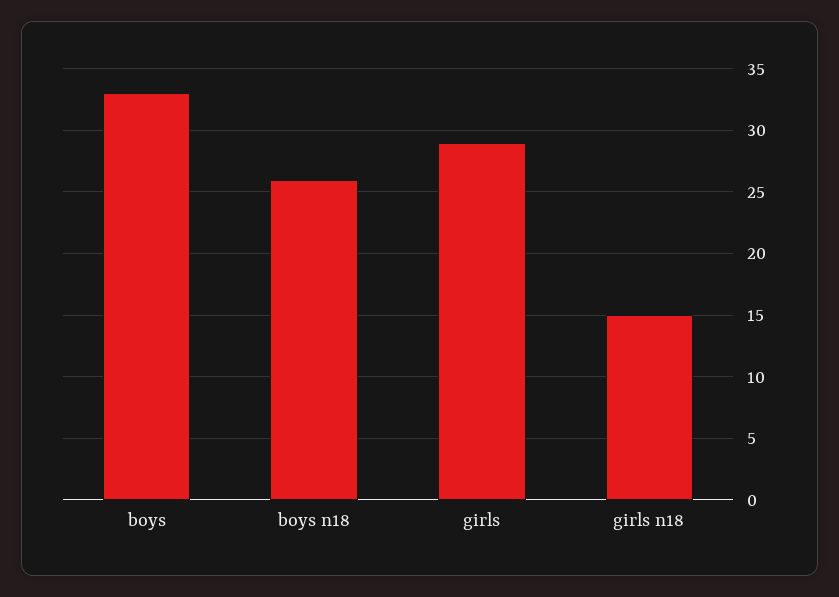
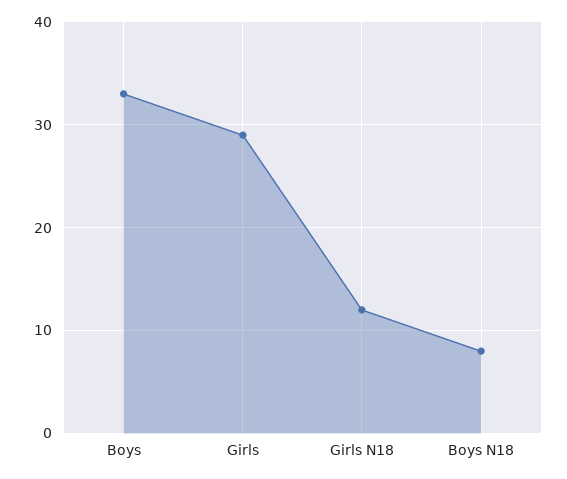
boys n18: 26 -> 8
girls n18: 15 -> 12

